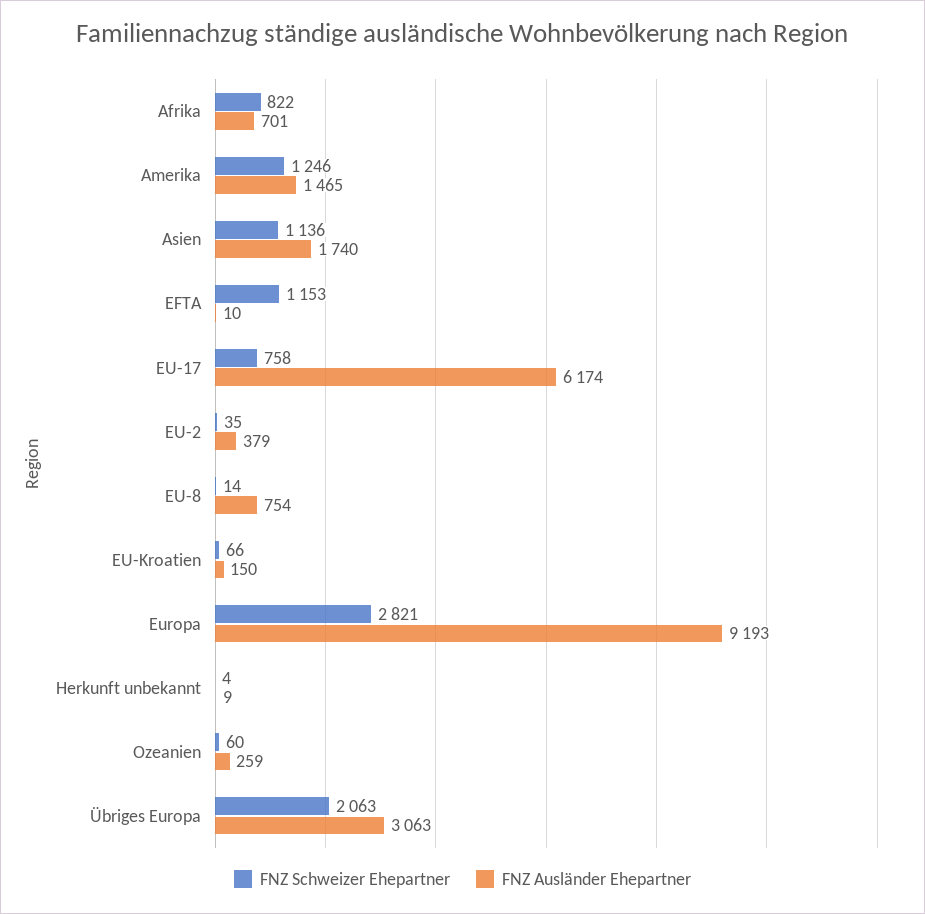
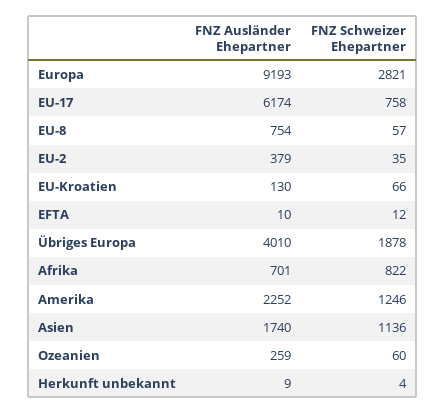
FNZ Ausländer Ehepartner, Amerika: 1465 -> 2252
FNZ Schweizer Ehepartner, EFTA: 1153 -> 12
FNZ Schweizer Ehepartner, EU-8: 14 -> 57
FNZ Ausländer Ehepartner, EU-Kroatien: 150 -> 130
FNZ Schweizer Ehepartner, Übriges Europa: 2063 -> 1878
FNZ Ausländer Ehepartner, Übriges Europa: 3063 -> 4010

